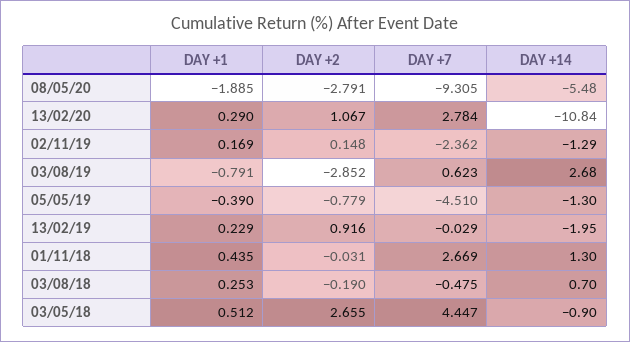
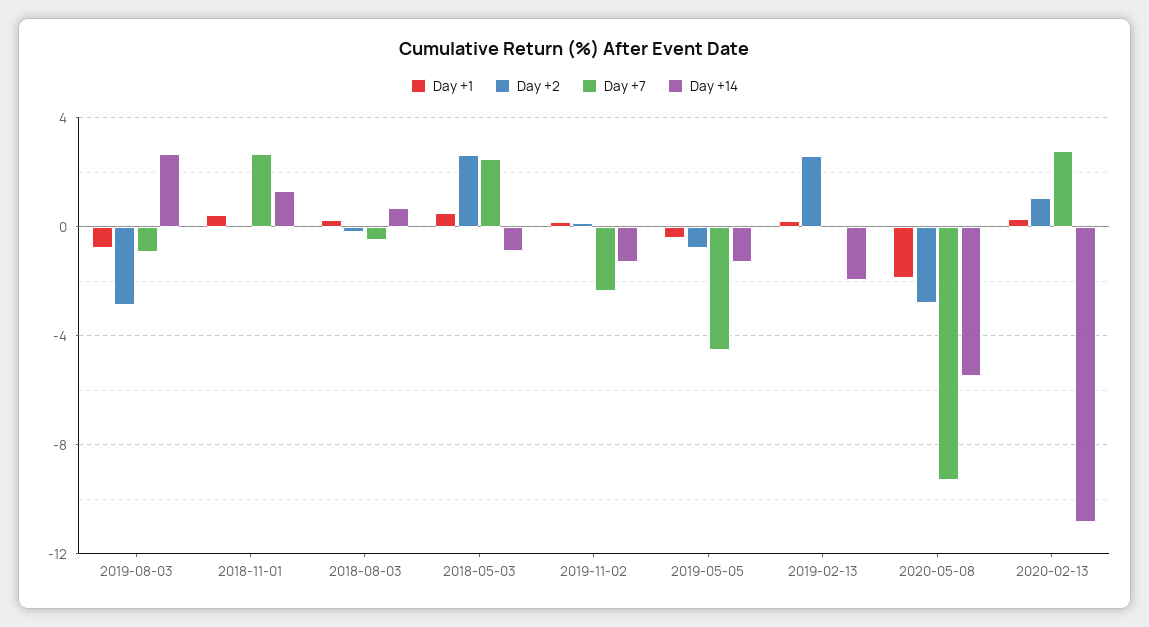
DAY +7, 03/08/19: 0.623 -> -1
DAY +2, 13/02/19: 0.916 -> 2.5
DAY +7, 03/05/18: 4.447 -> 2.5

